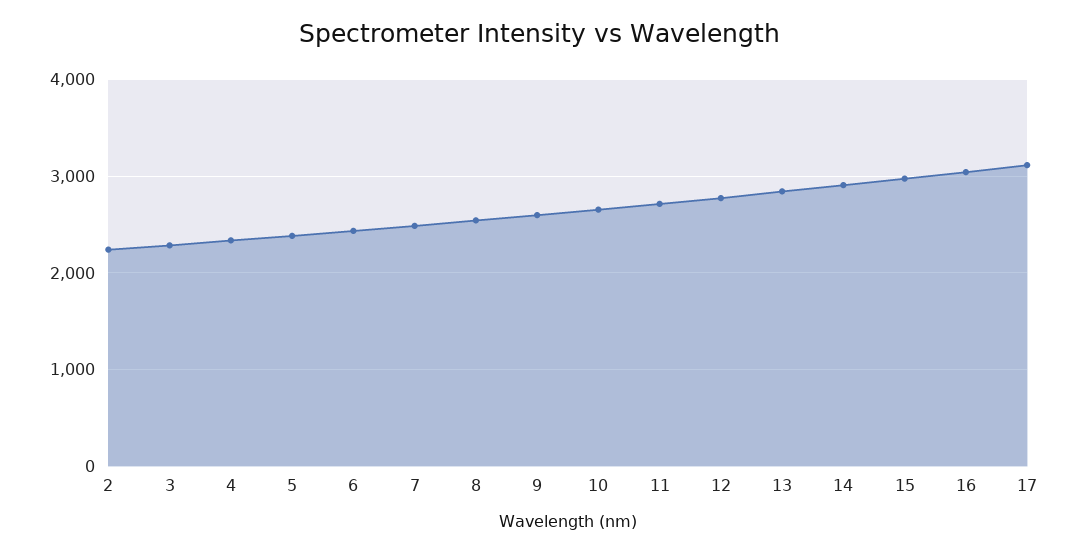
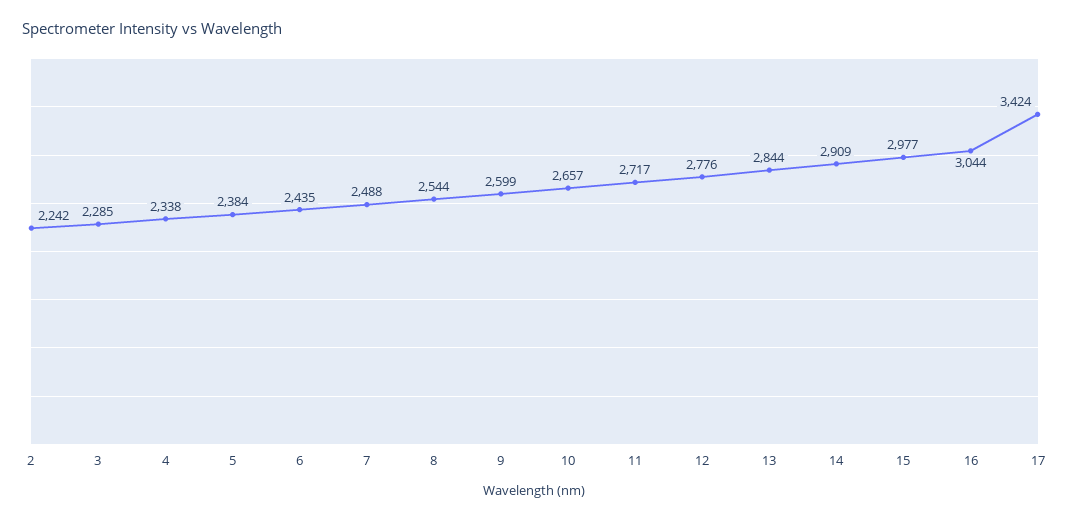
17: 3100 -> 3424

